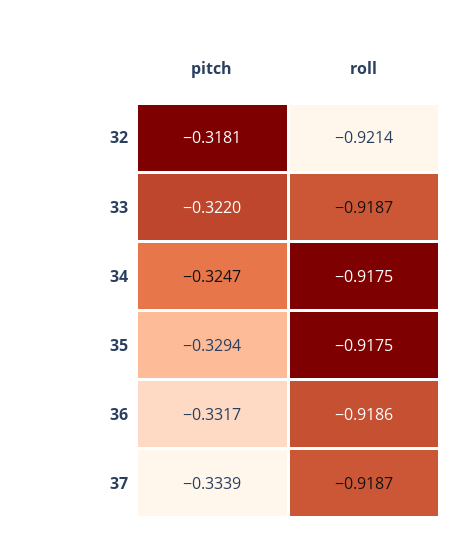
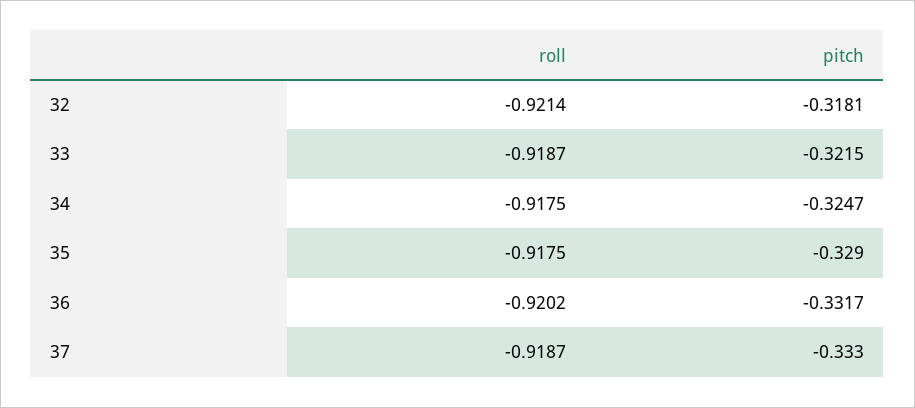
pitch, 33: -0.322 -> -0.3215
pitch, 35: -0.3294 -> -0.329
roll, 36: -0.9186 -> -0.9202
pitch, 37: -0.3339 -> -0.333

